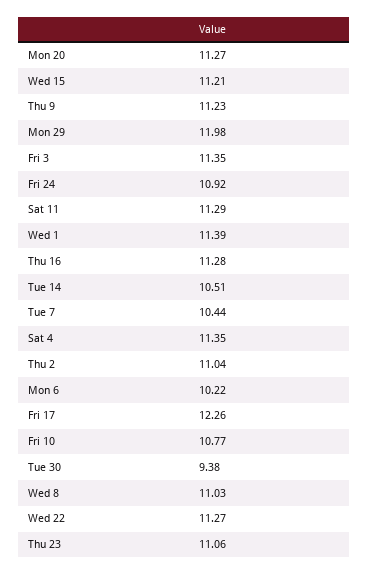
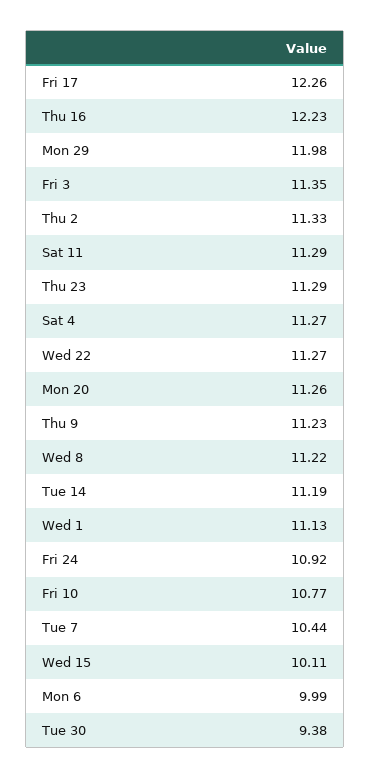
Mon 20: 11.27 -> 11.26
Wed 15: 11.21 -> 10.11
Wed 1: 11.39 -> 11.13
Thu 16: 11.28 -> 12.23
Tue 14: 10.51 -> 11.19
Sat 4: 11.35 -> 11.27
Thu 2: 11.04 -> 11.33
Mon 6: 10.22 -> 9.99
Wed 8: 11.03 -> 11.22
Thu 23: 11.06 -> 11.29

